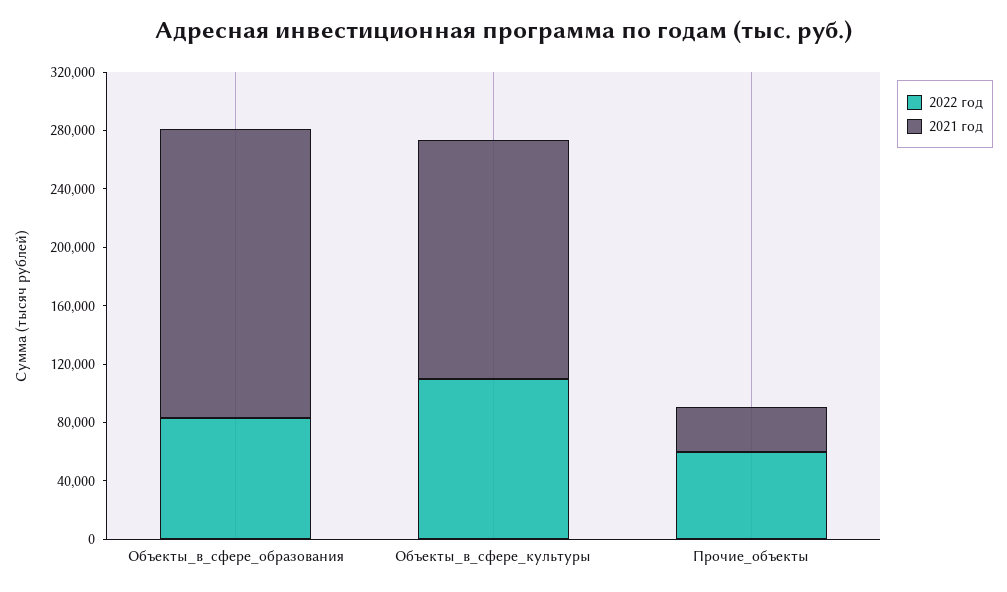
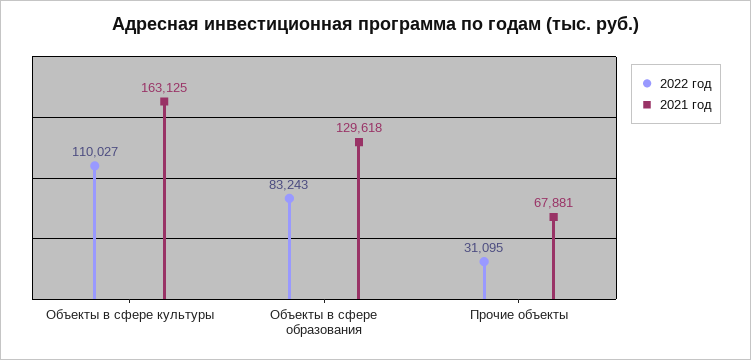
2021 год, Объекты_в_сфере_образования: 200000 -> 129618
2022 год, Прочие_объекты: 60000 -> 31095
2021 год, Прочие_объекты: 30000 -> 67881

